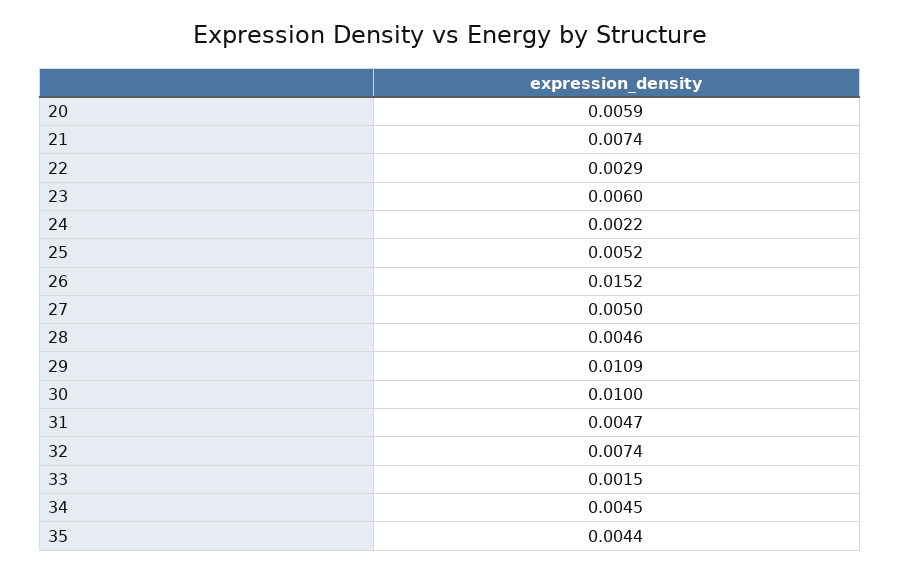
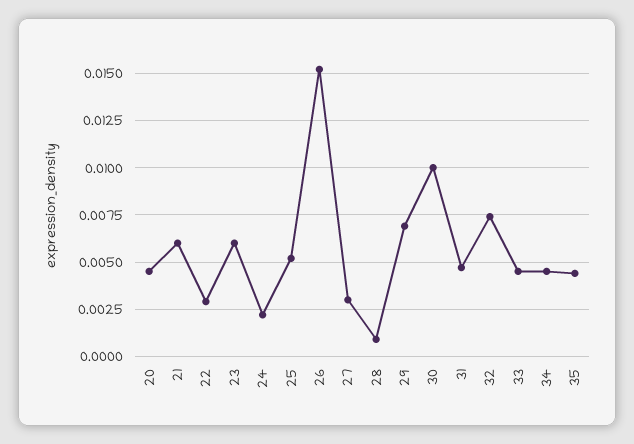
20: 0.0059 -> 0.0045
21: 0.0074 -> 0.006
27: 0.005 -> 0.003
28: 0.0046 -> 0.001
29: 0.0109 -> 0.007
33: 0.0015 -> 0.0045

